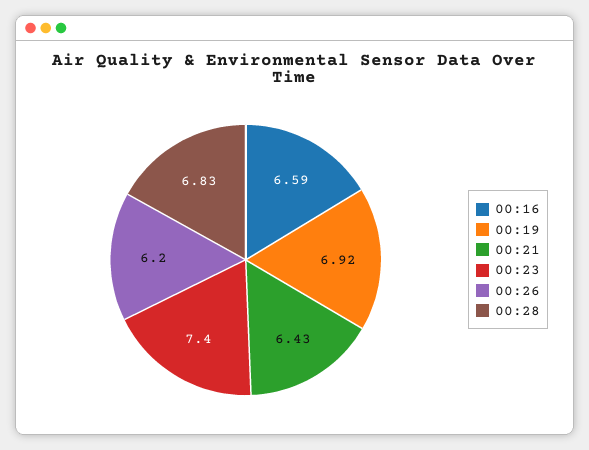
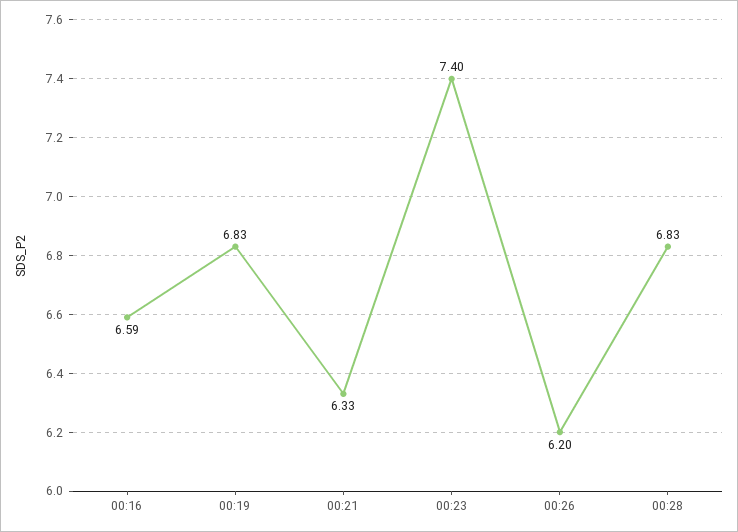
00:19: 6.92 -> 6.83
00:21: 6.43 -> 6.33

